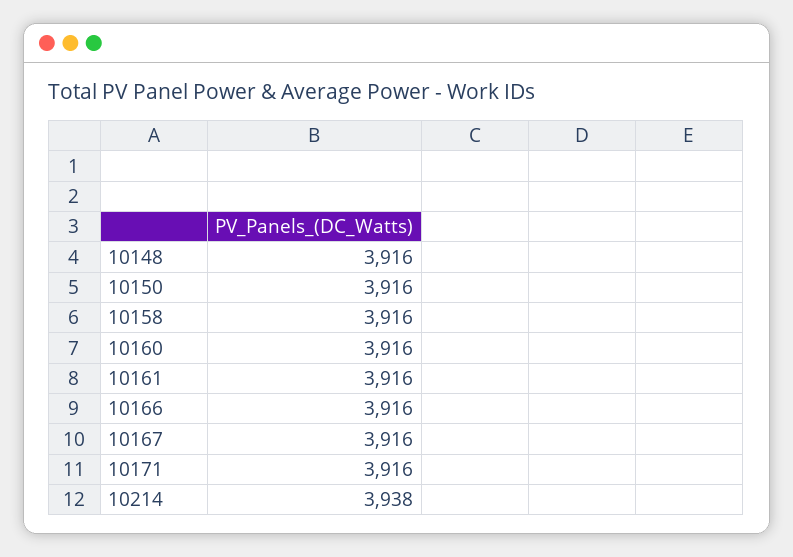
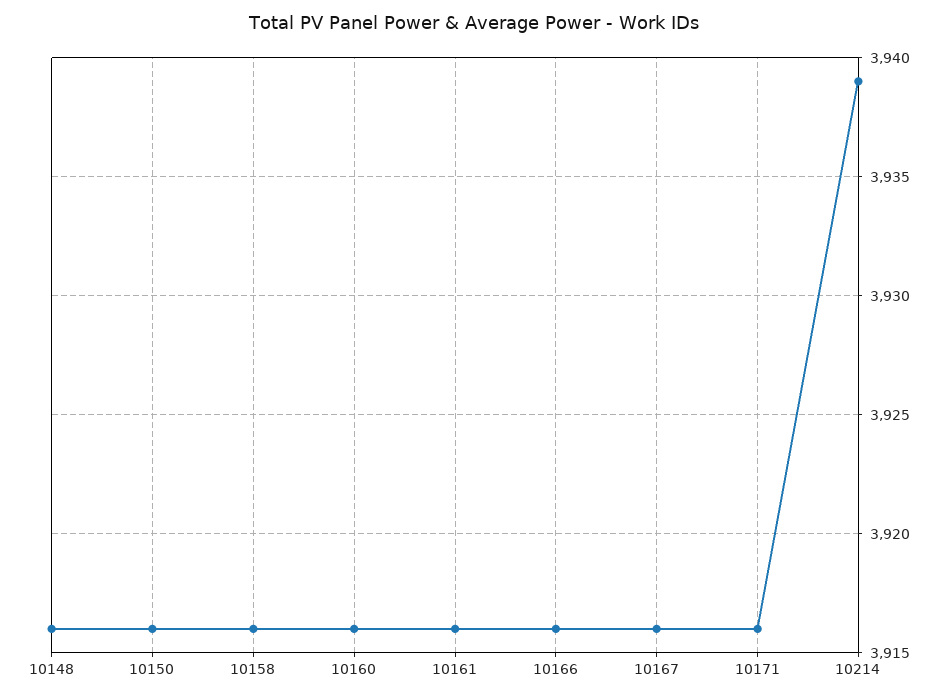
10214: 3938 -> 3939

